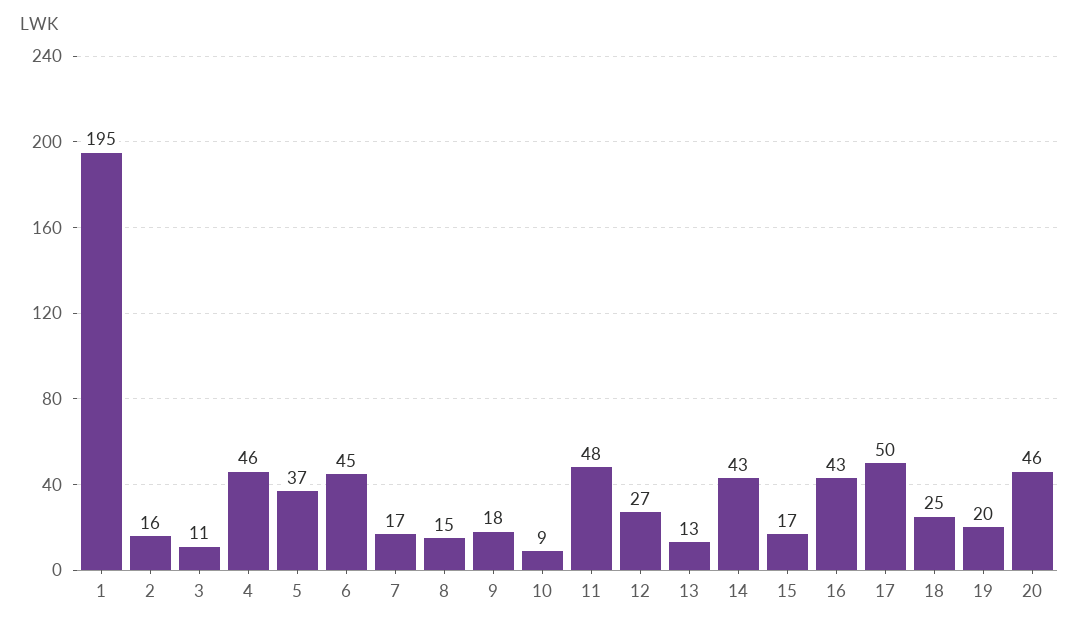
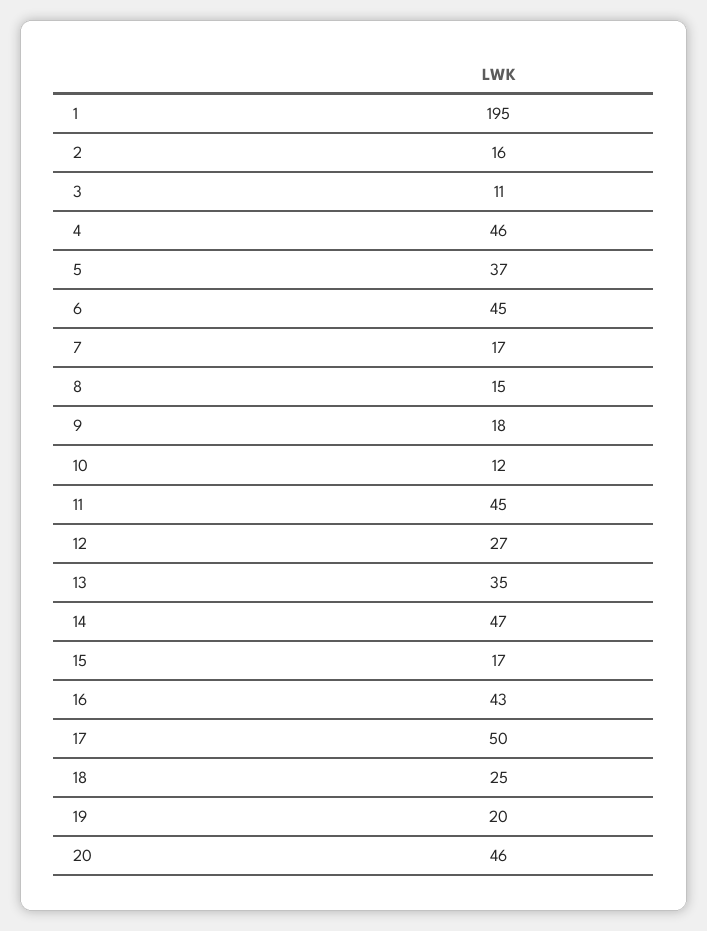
10: 9 -> 12
11: 48 -> 45
13: 13 -> 35
14: 43 -> 47

